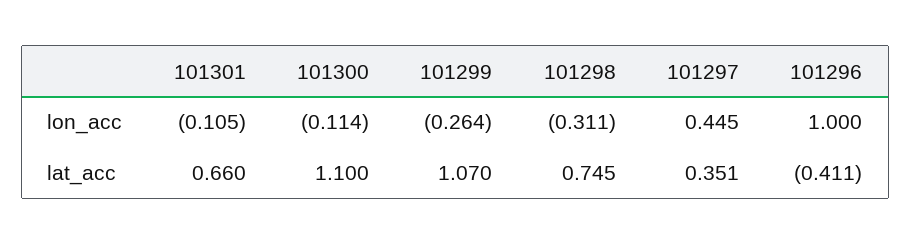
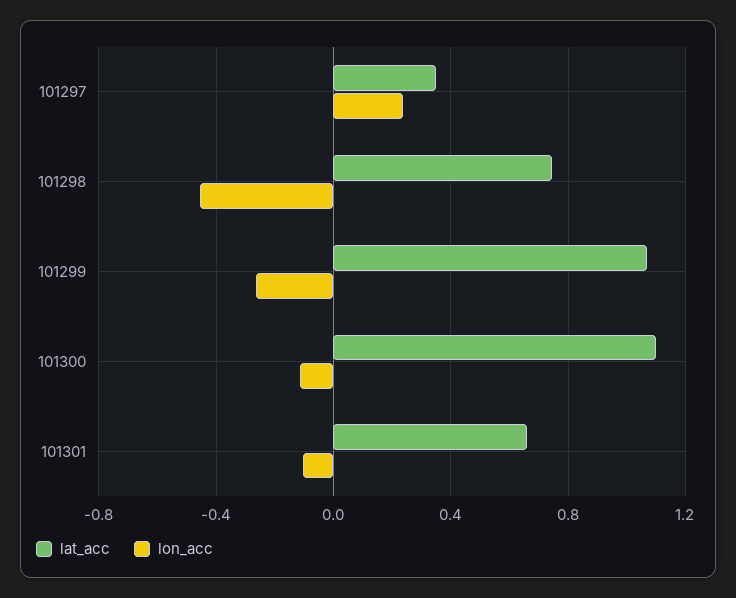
lon_acc, 101298: -0.311 -> -0.45
lon_acc, 101297: 0.445 -> 0.25
lon_acc, 101296: 1 -> none
lat_acc, 101296: -0.411 -> none

